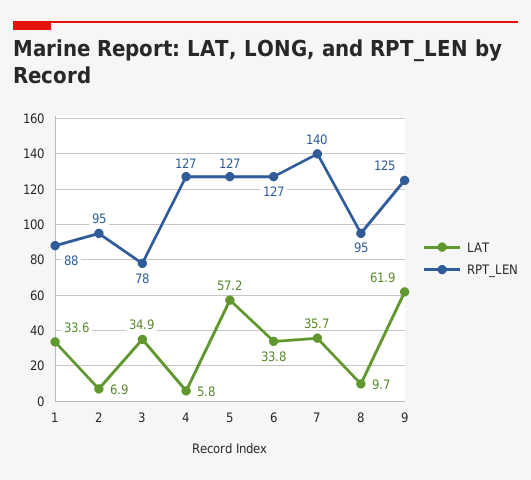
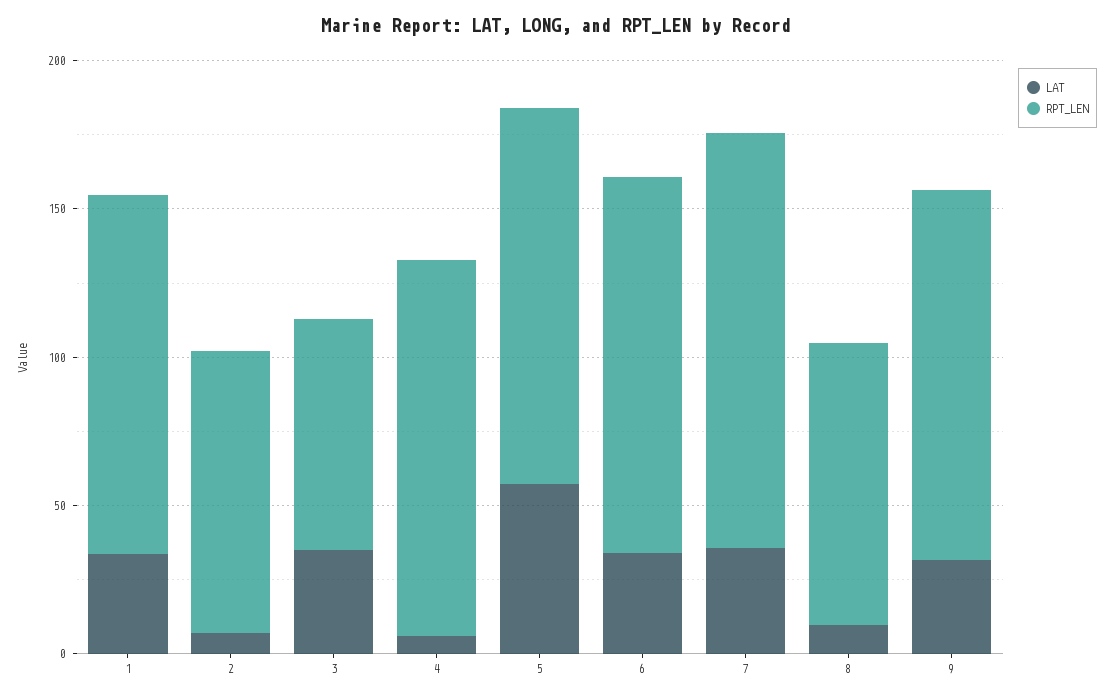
RPT_LEN, 1: 88 -> 120
LAT, 9: 61.9 -> 30

